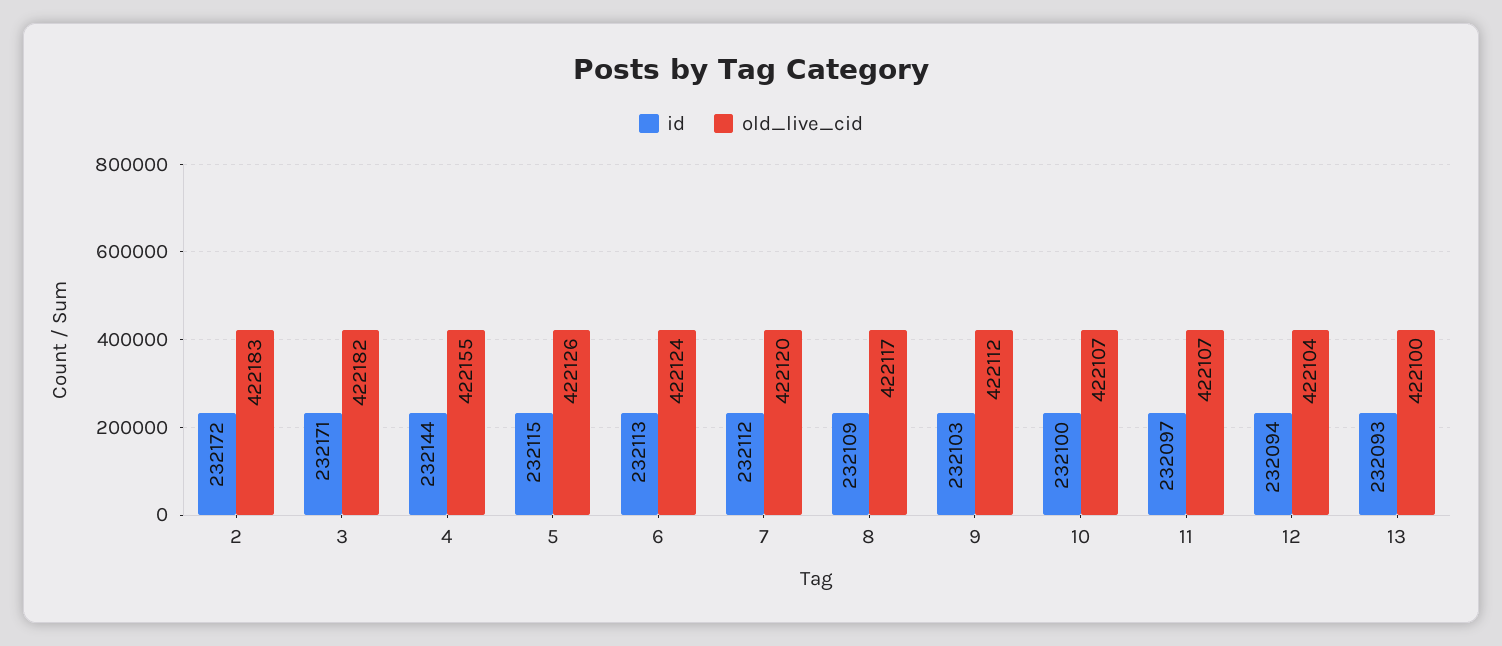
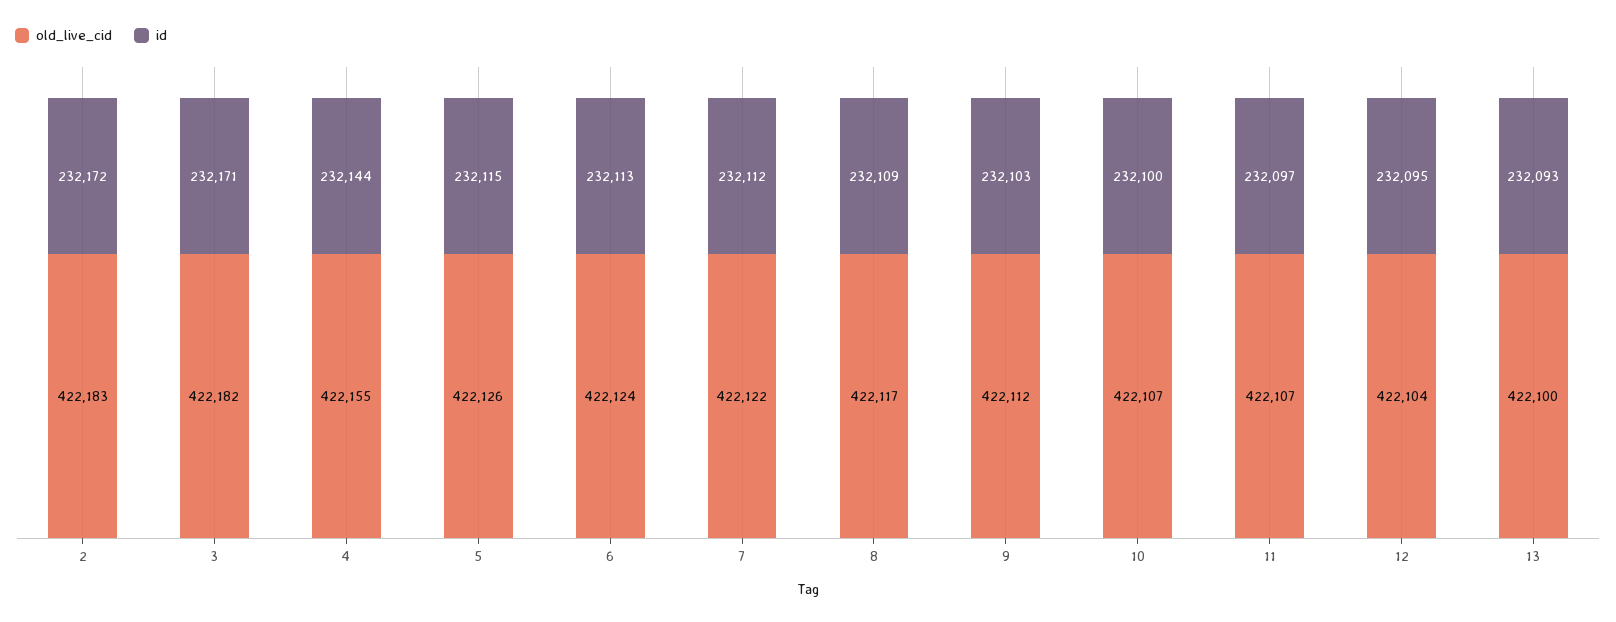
old_live_cid, 7: 422120 -> 422122
id, 12: 232094 -> 232095

